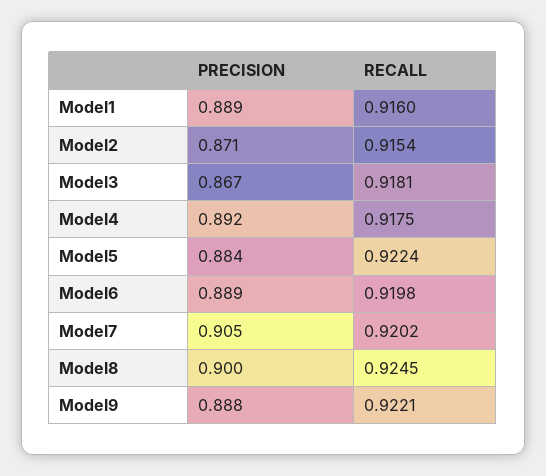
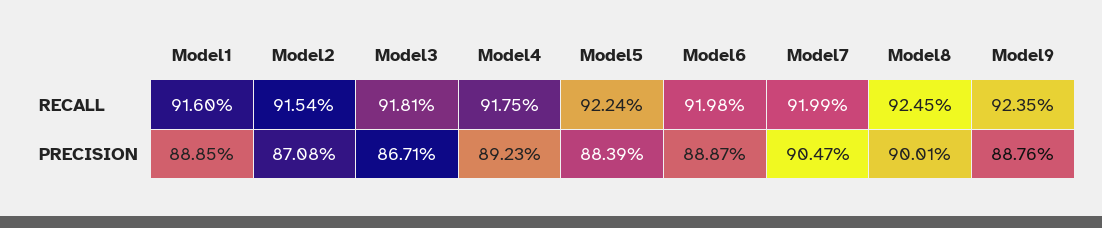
RECALL, Model7: 0.9202 -> 0.9199
RECALL, Model9: 0.9221 -> 0.9235

